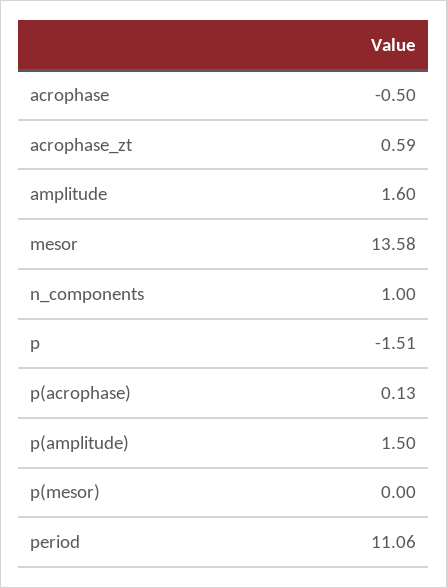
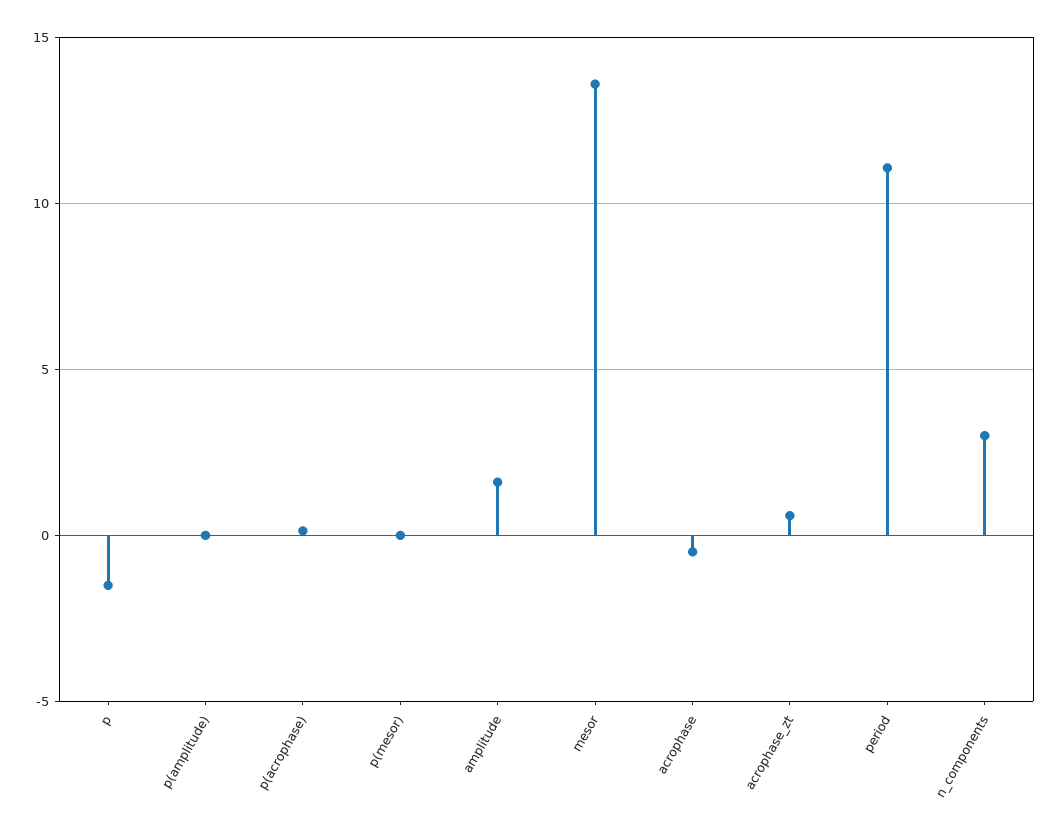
n_components: 1 -> 3
p(amplitude): 1.5 -> 0

